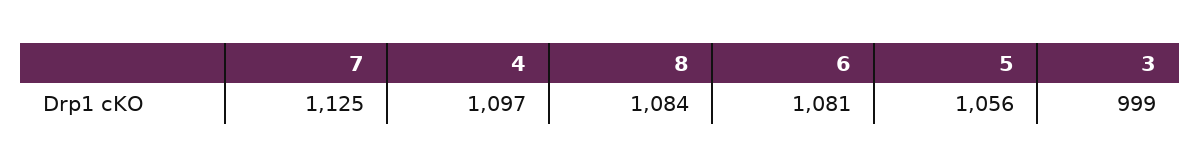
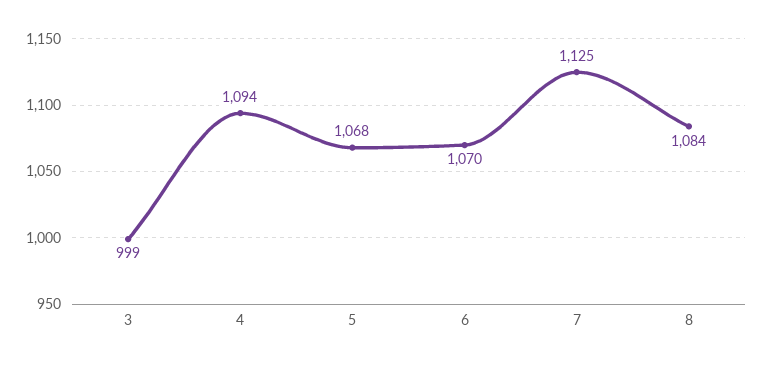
4: 1097 -> 1094
6: 1081 -> 1070
5: 1056 -> 1068

